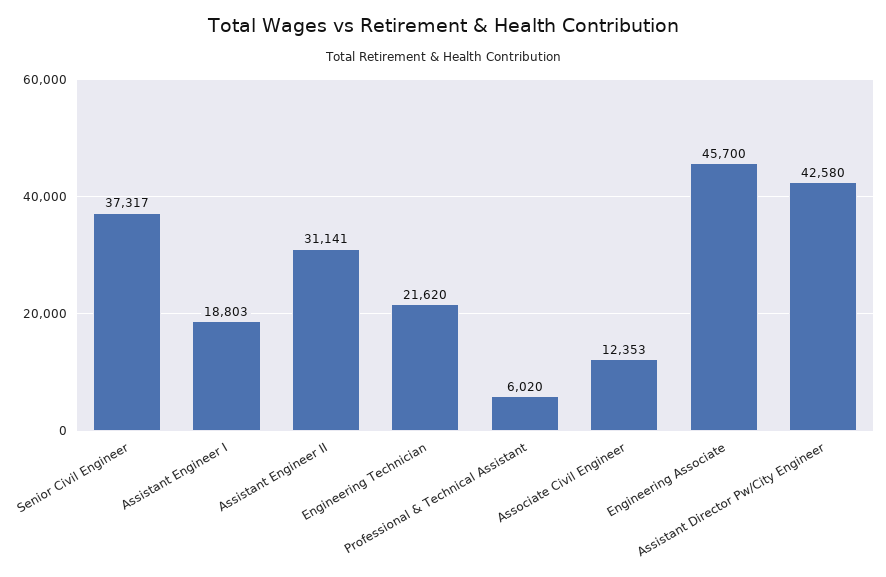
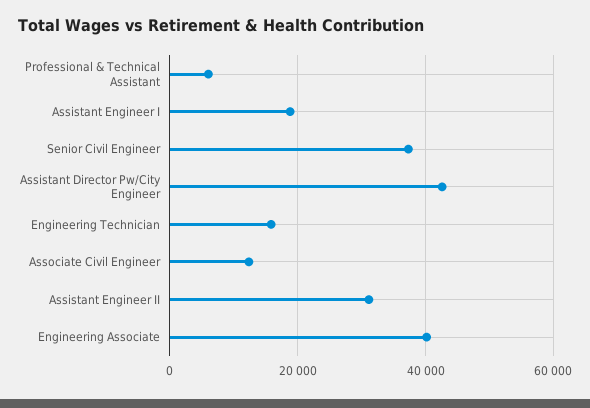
Engineering Technician: 21620 -> 16000
Engineering Associate: 45700 -> 40000

